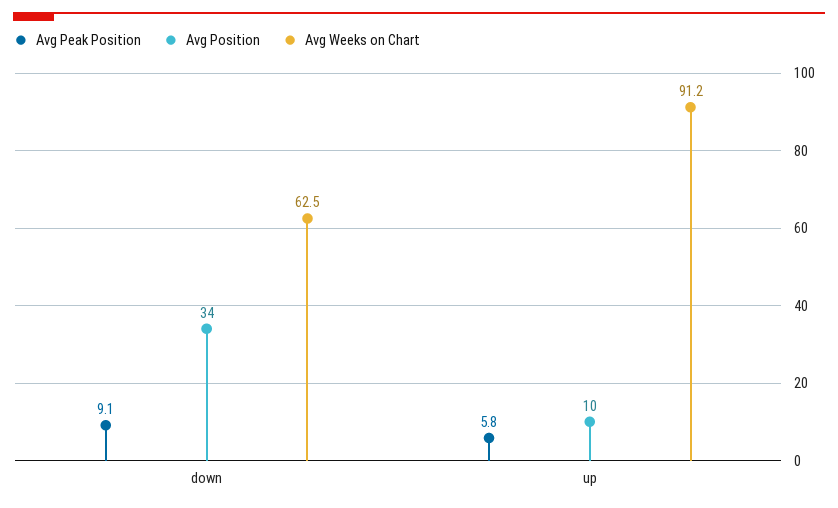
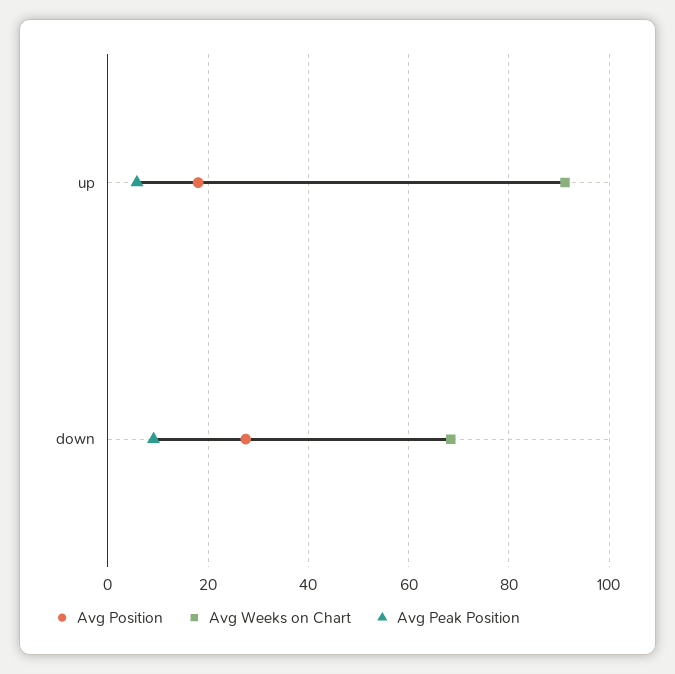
Avg Position, down: 34 -> 28
Avg Weeks on Chart, down: 62.5 -> 68
Avg Position, up: 10 -> 18

